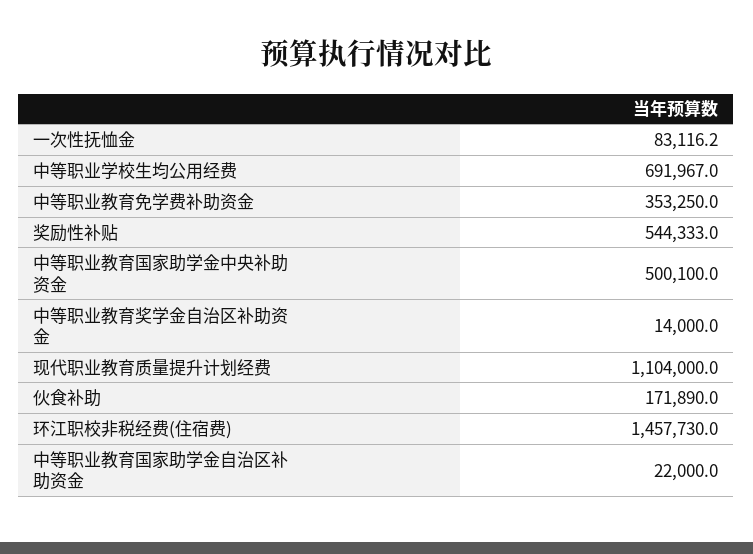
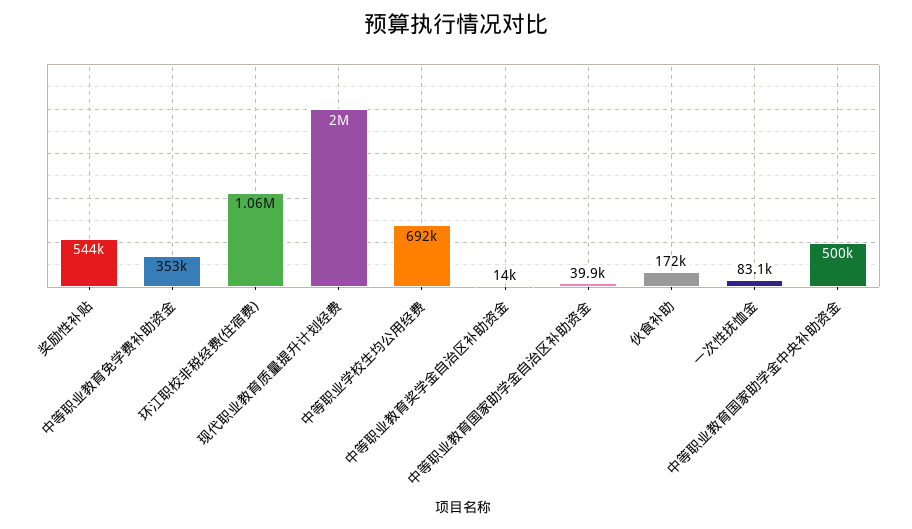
现代职业教育质量提升计划经费: 1104000 -> 2000000
环江职校非税经费(住宿费): 1457730 -> 1060000
中等职业教育国家助学金自治区补助资金: 22000 -> 39900

